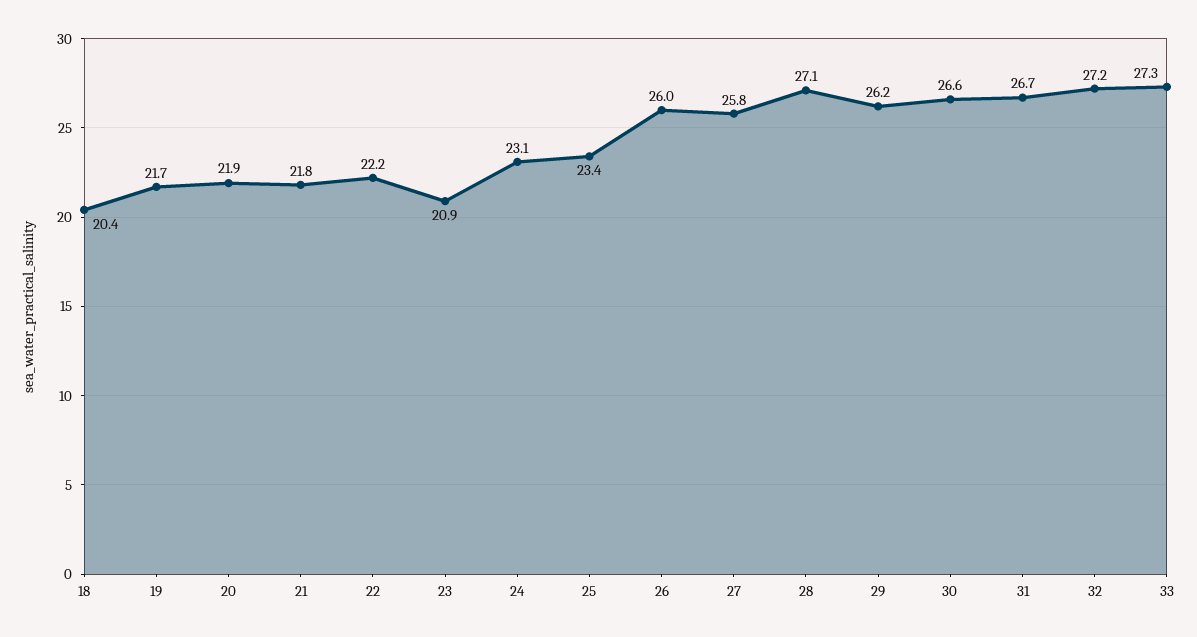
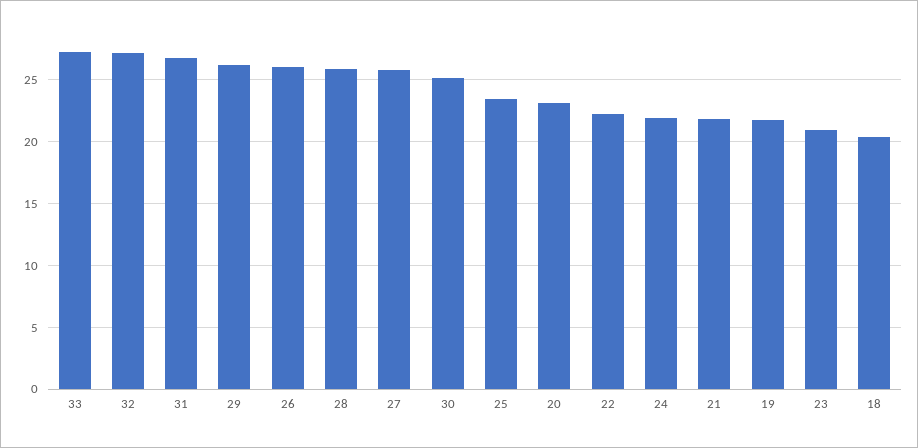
20: 21.9 -> 23
24: 23.1 -> 22
28: 27.1 -> 26
30: 26.6 -> 25

